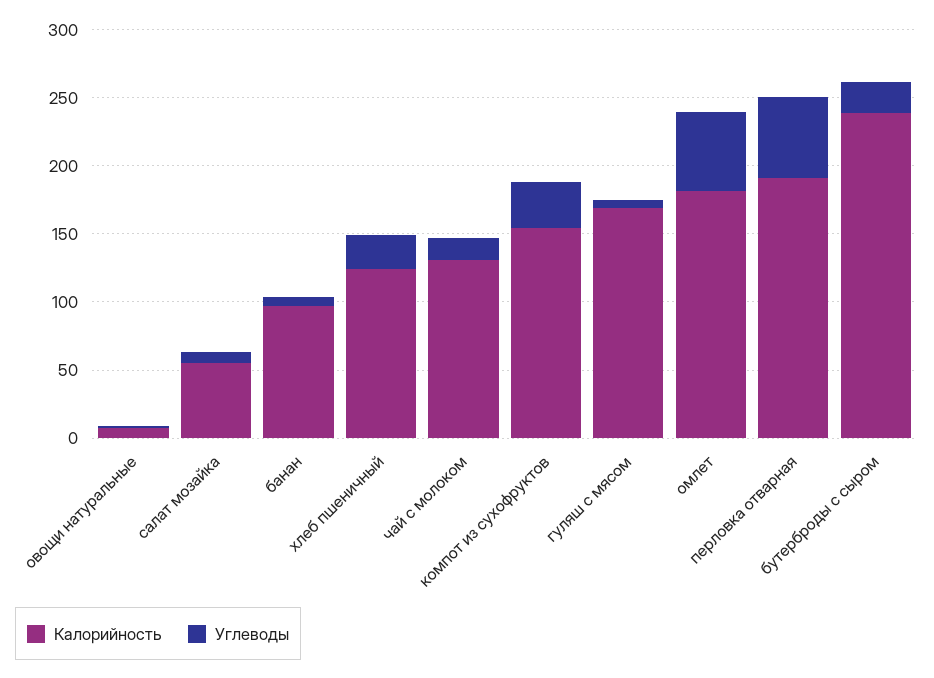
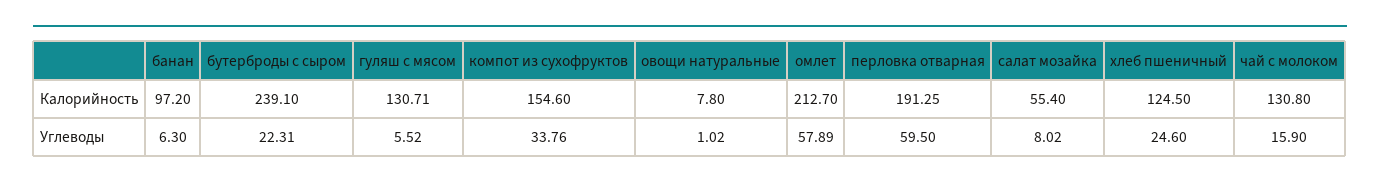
Калорийность, гуляш с мясом: 170 -> 130.71
Калорийность, омлет: 180 -> 212.7

